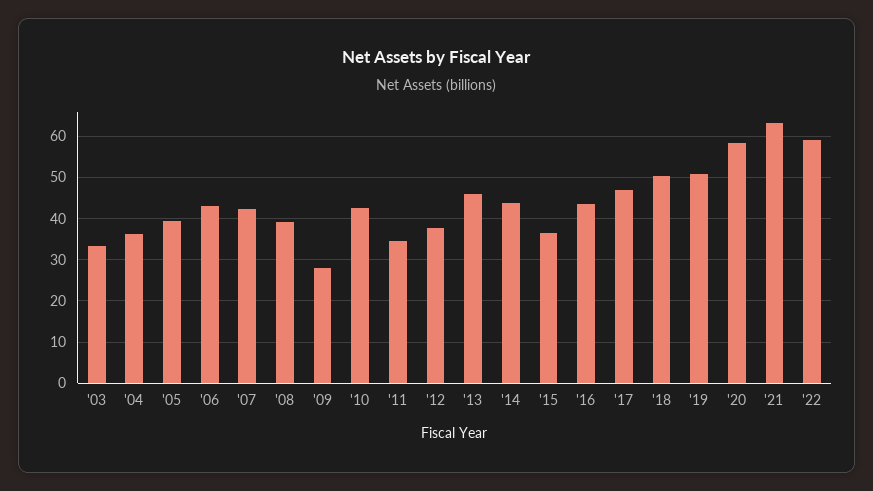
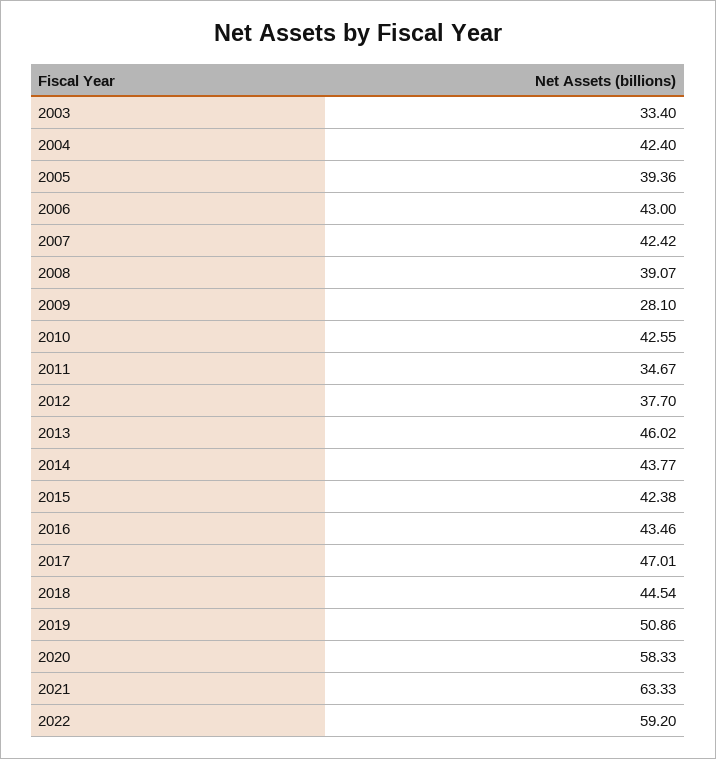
'04: 36 -> 42.4
'15: 36 -> 42.38
'18: 50 -> 44.54

